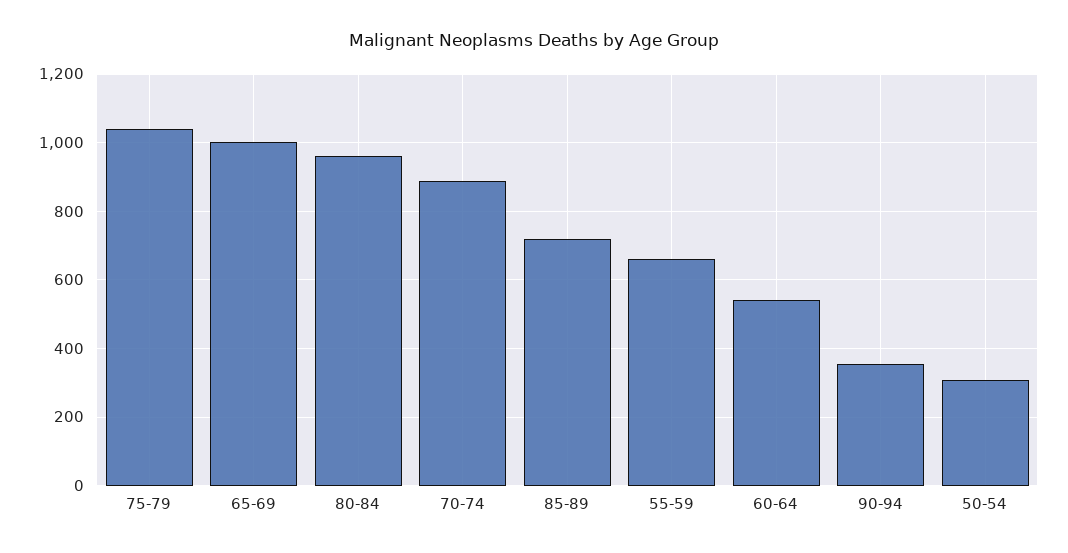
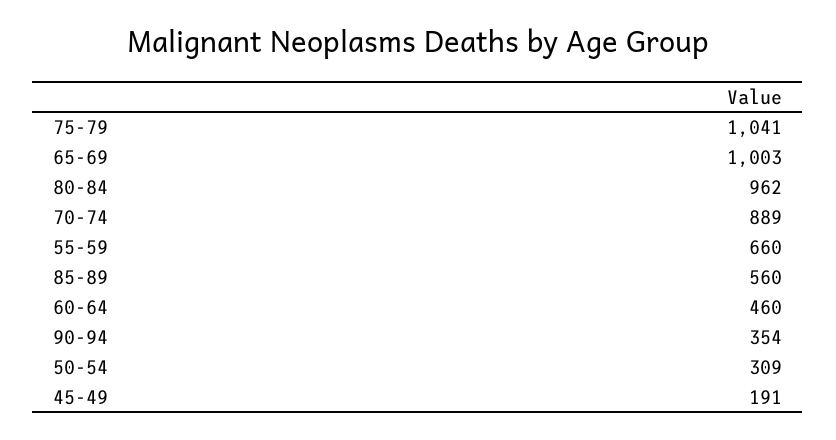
85-89: 720 -> 560
60-64: 540 -> 460
45-49: none -> 191

